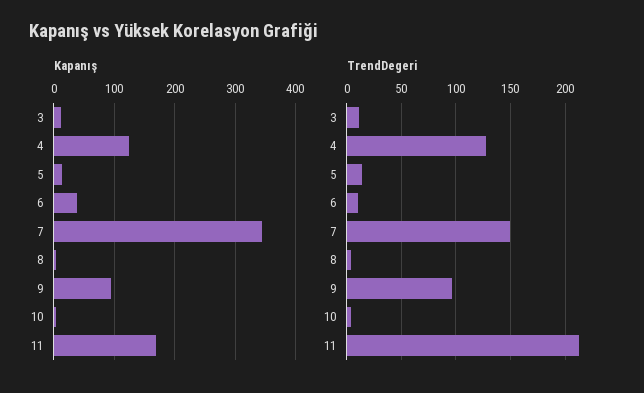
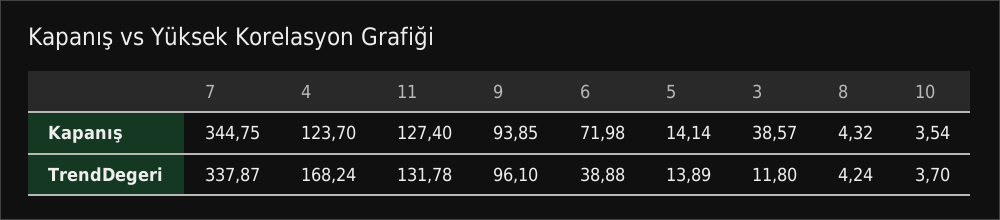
Kapanış, 3: 10 -> 38.57
Kapanış, 6: 40 -> 71.98
Kapanış, 11: 170 -> 127.4
TrendDegeri, 4: 130 -> 168.24
TrendDegeri, 6: 10 -> 38.88
TrendDegeri, 7: 150 -> 337.87
TrendDegeri, 11: 210 -> 131.78

